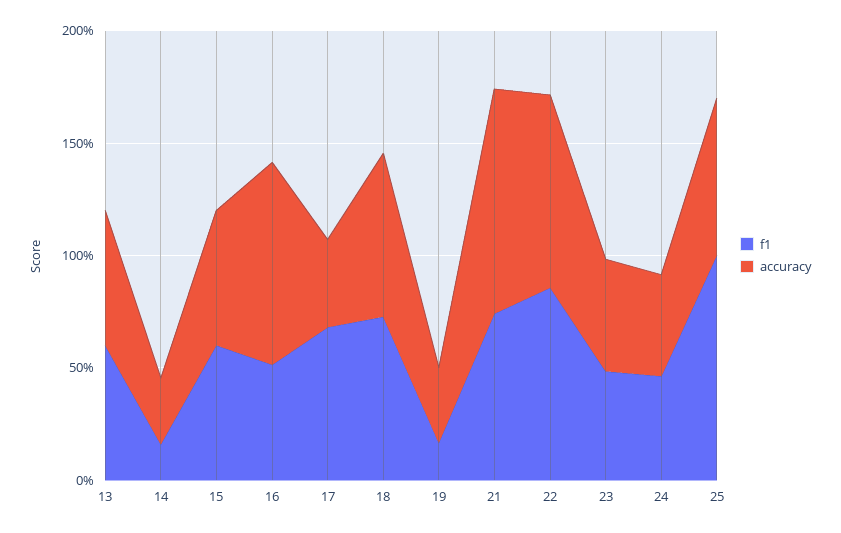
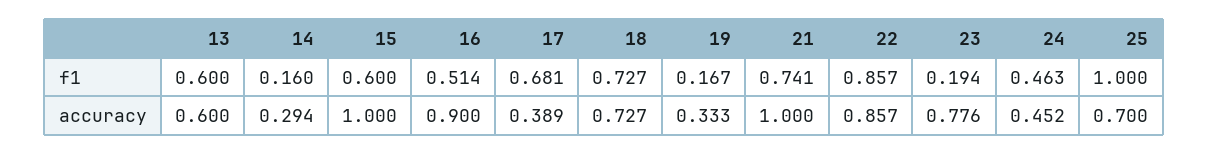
accuracy, 15: 0.6 -> 1
f1, 23: 0.5 -> 0.194
accuracy, 23: 0.5 -> 0.776

